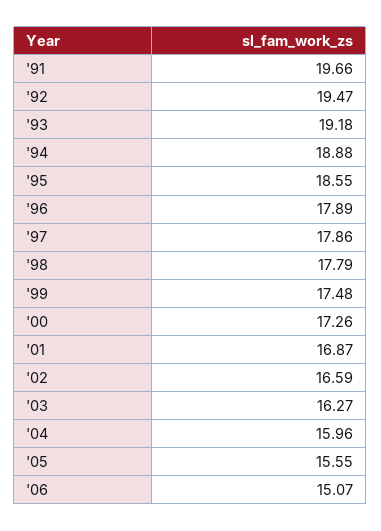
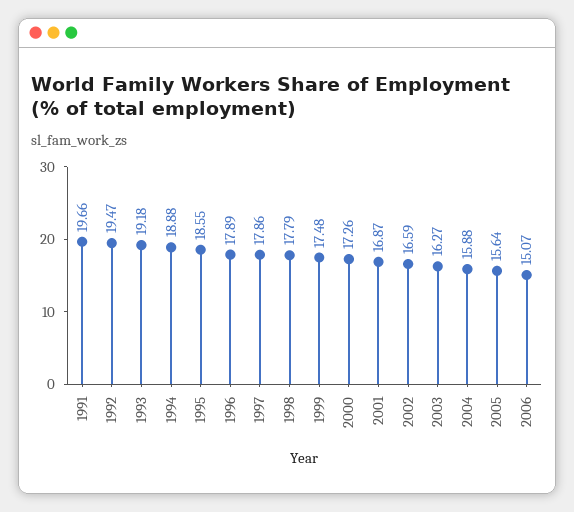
'04: 15.96 -> 15.88
'05: 15.55 -> 15.64

